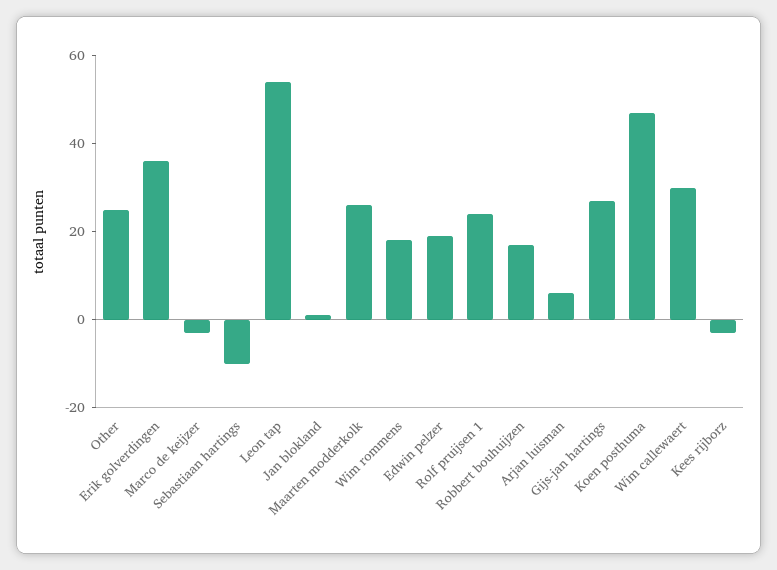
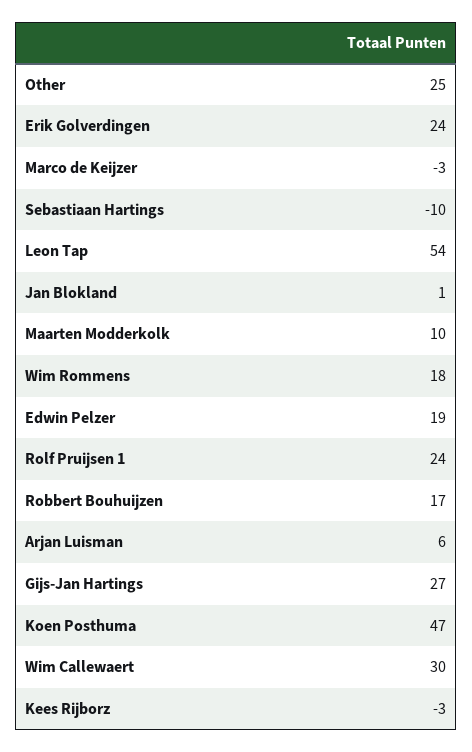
Erik golverdingen: 35 -> 24
Maarten modderkolk: 25 -> 10

